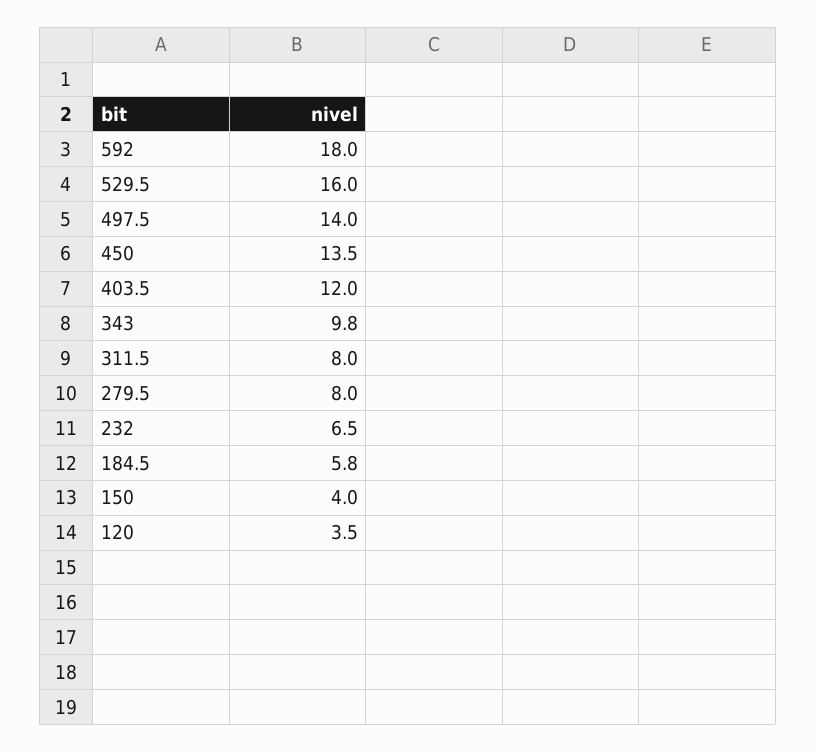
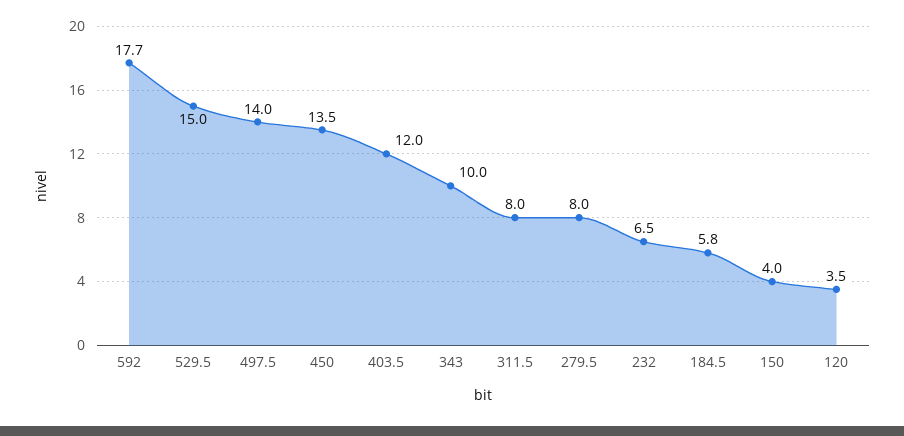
592: 18 -> 17.7
529.5: 16 -> 15
343: 9.8 -> 10

